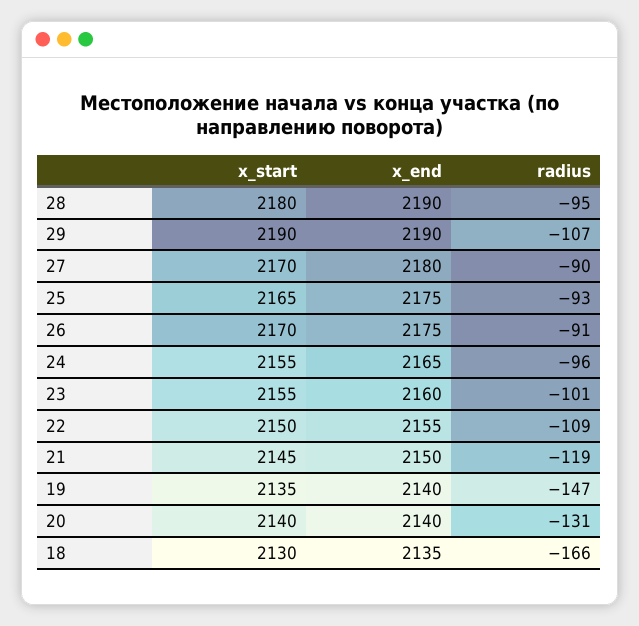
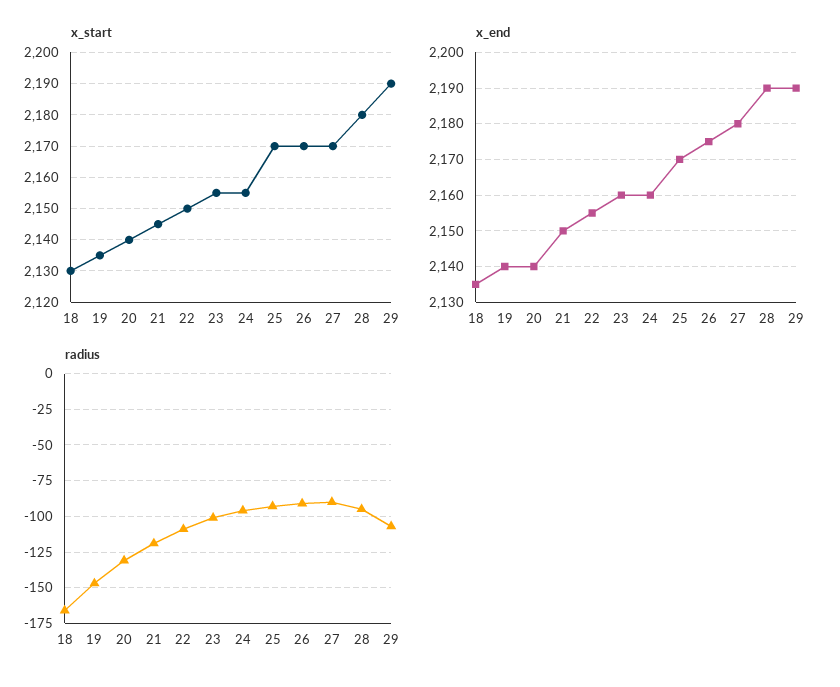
x_start, 25: 2165 -> 2170
x_end, 25: 2175 -> 2170
x_end, 24: 2165 -> 2160

